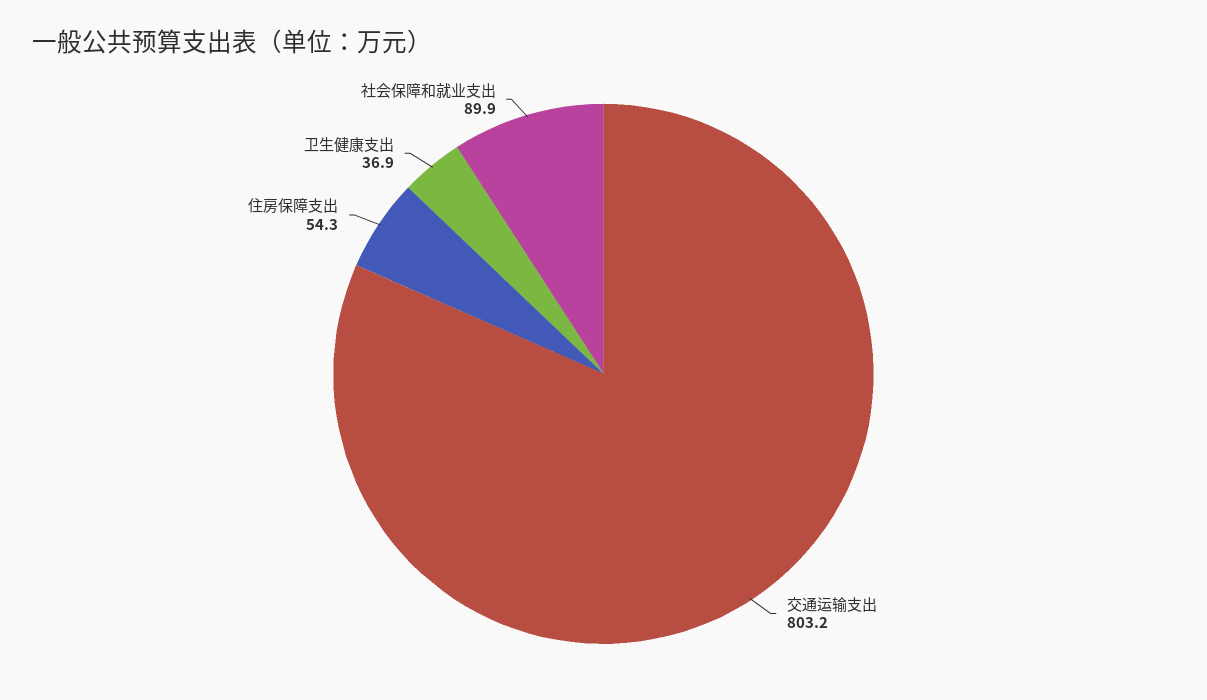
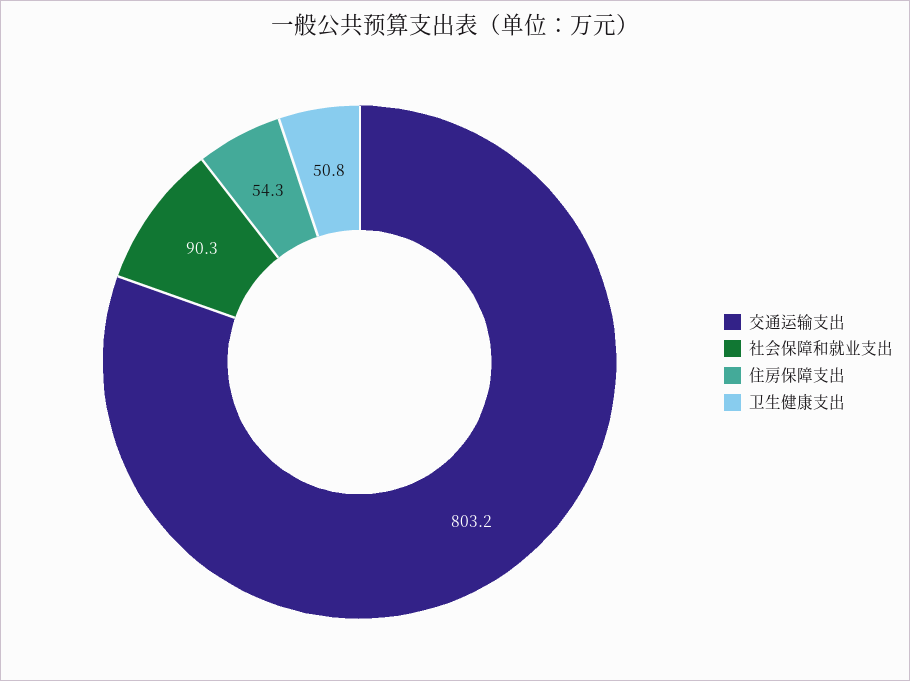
卫生健康支出: 36.9 -> 50.8
社会保障和就业支出: 89.9 -> 90.3

